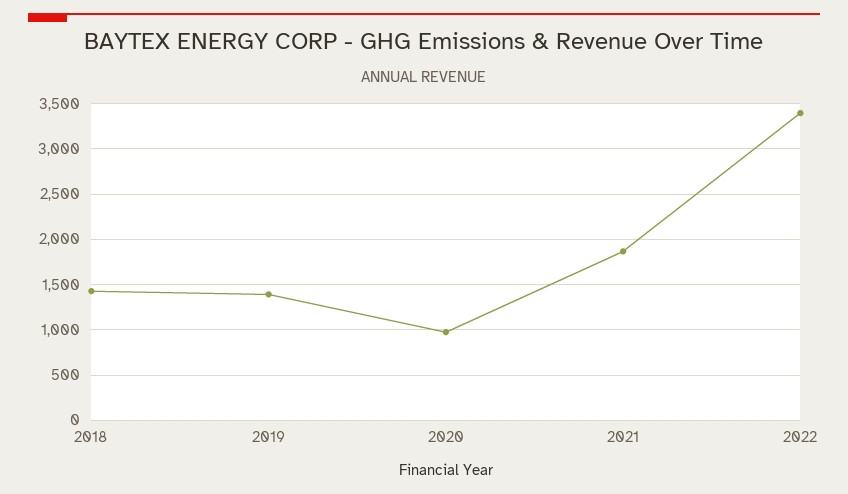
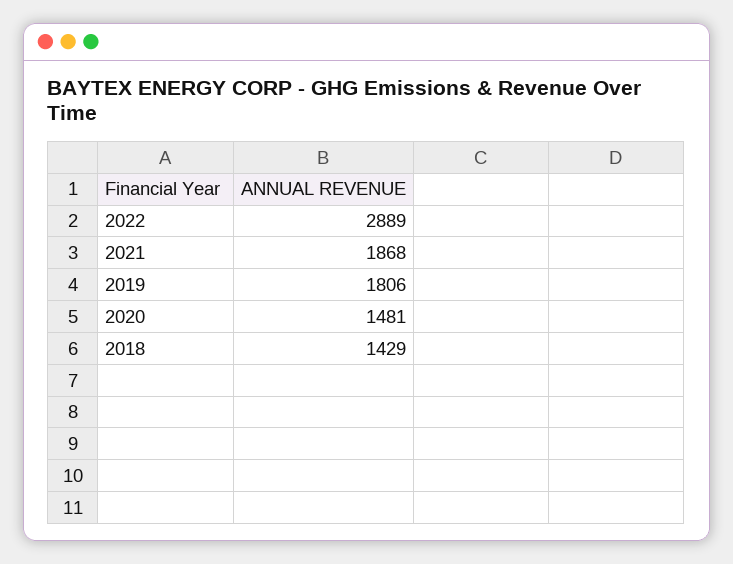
2019: 1400 -> 1806
2020: 1000 -> 1481
2022: 3400 -> 2889

